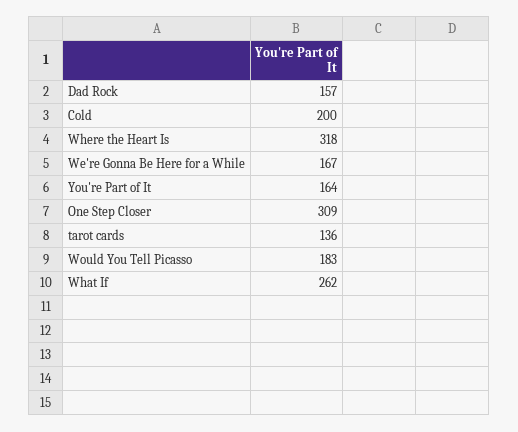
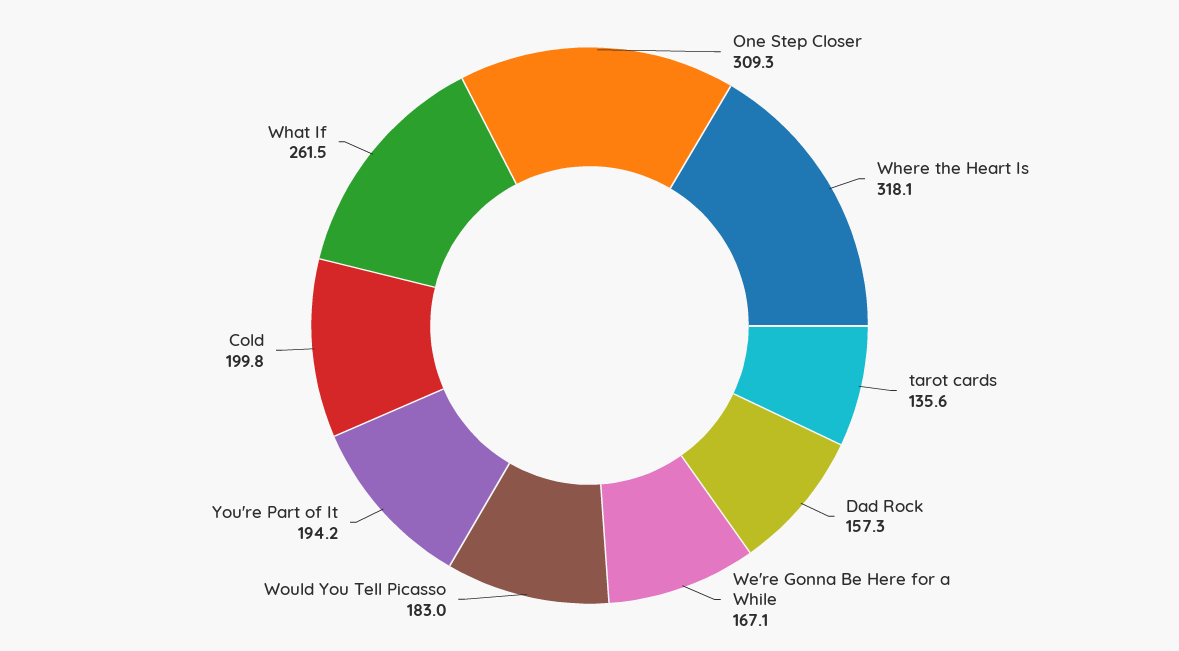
You're Part of It: 164 -> 194.2

